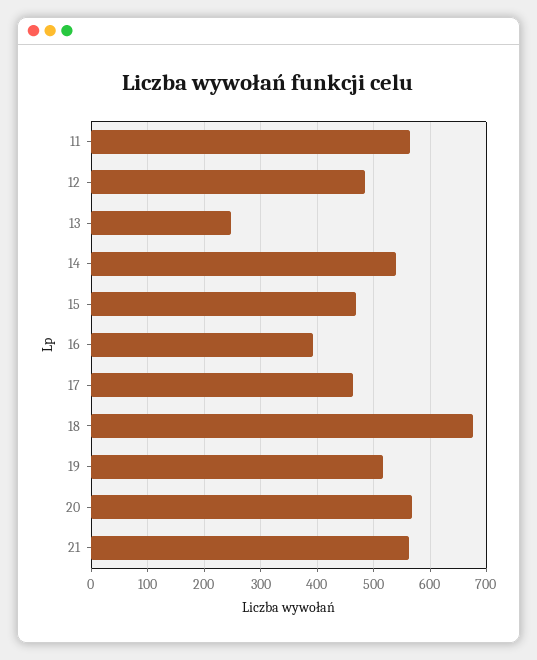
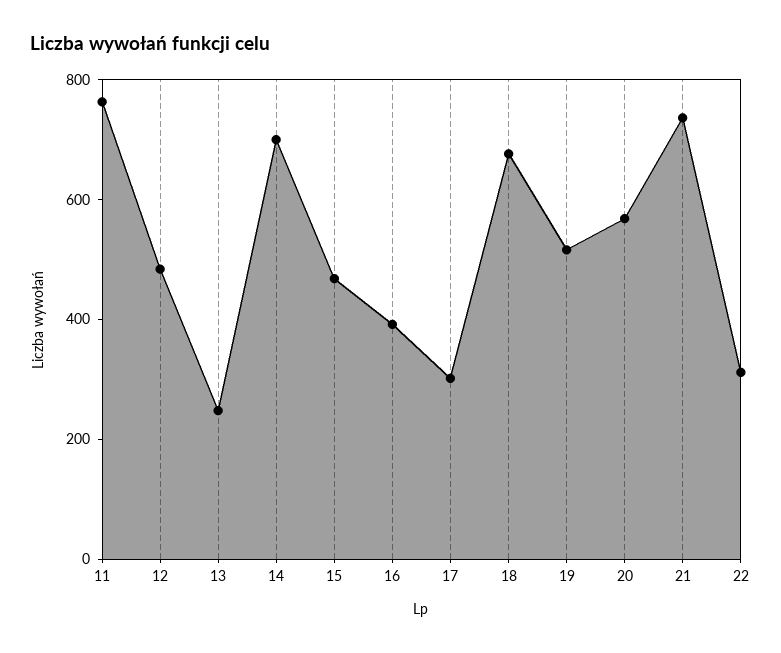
11: 560 -> 750
14: 540 -> 700
17: 460 -> 300
21: 560 -> 750
22: none -> 300

